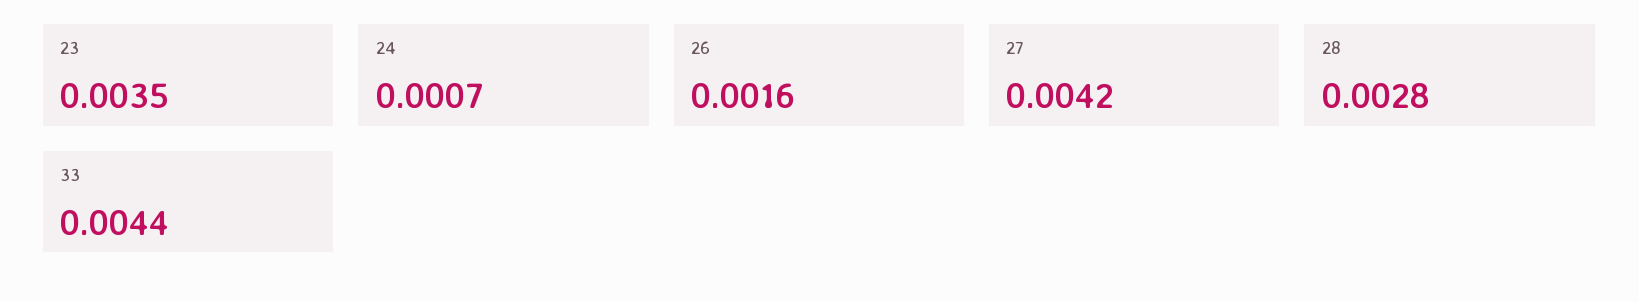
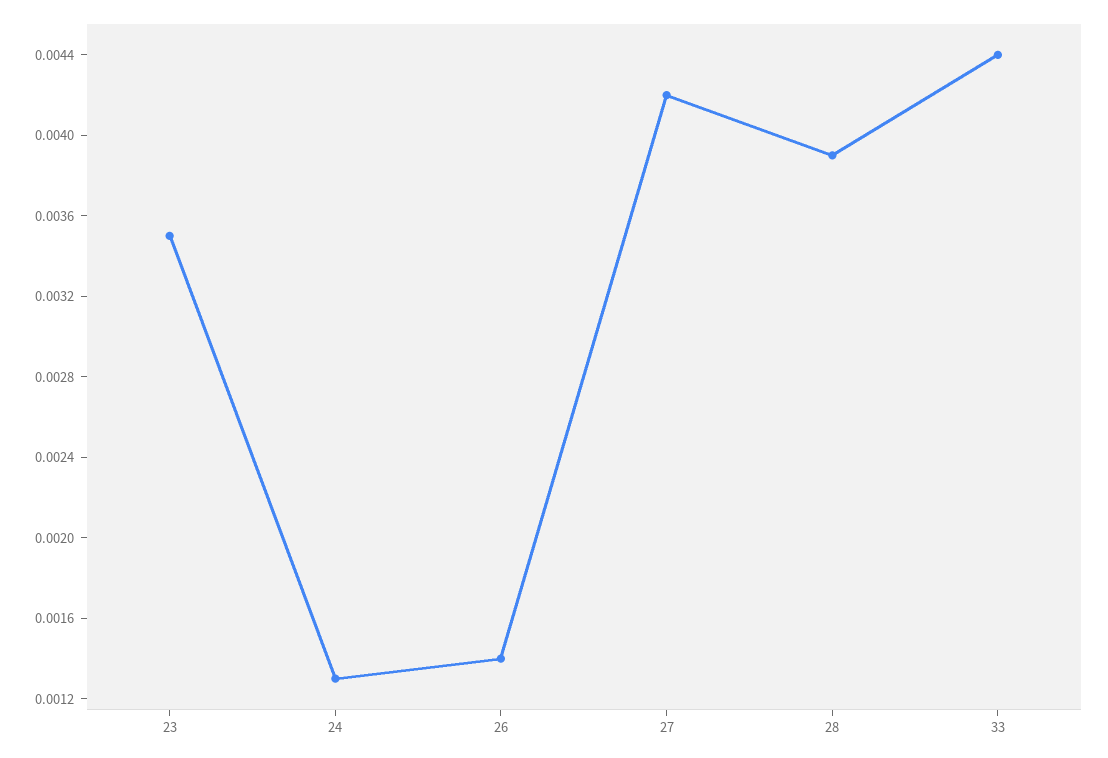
24: 0.0007 -> 0.0013
26: 0.0016 -> 0.0014
28: 0.0028 -> 0.0039

